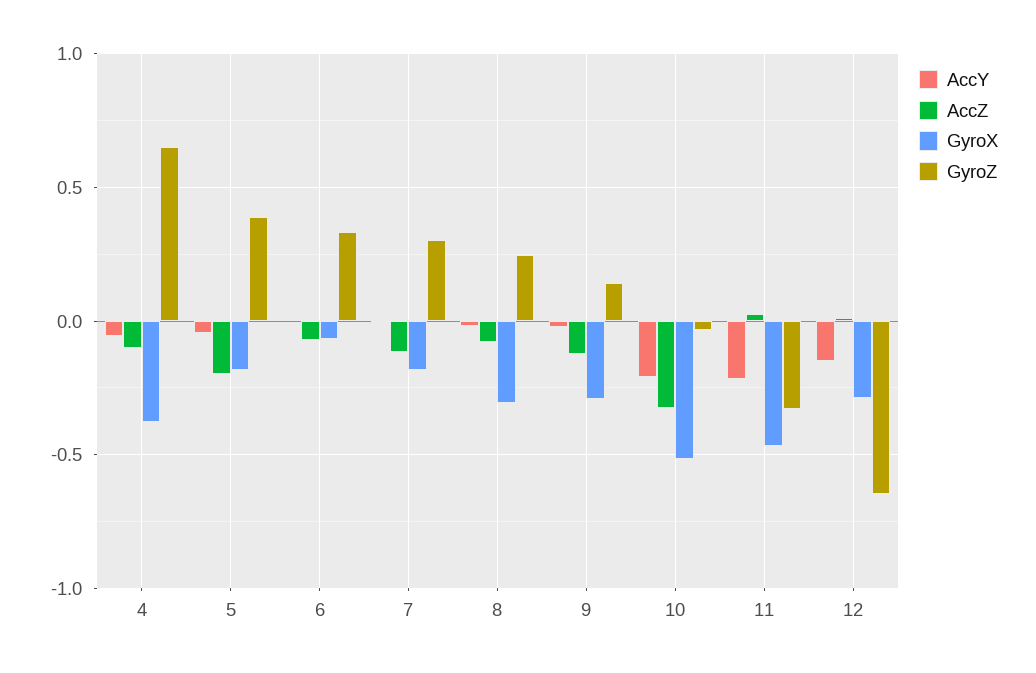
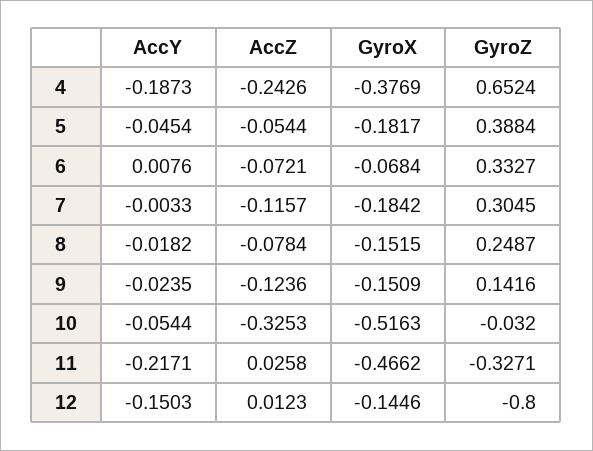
AccY, 4: -0.05 -> -0.1873
AccZ, 4: -0.1 -> -0.2426
AccZ, 5: -0.2 -> -0.0544
GyroX, 8: -0.3 -> -0.1515
GyroX, 9: -0.3 -> -0.1509
AccY, 10: -0.2 -> -0.0544
GyroX, 12: -0.3 -> -0.1446
GyroZ, 12: -0.65 -> -0.8

